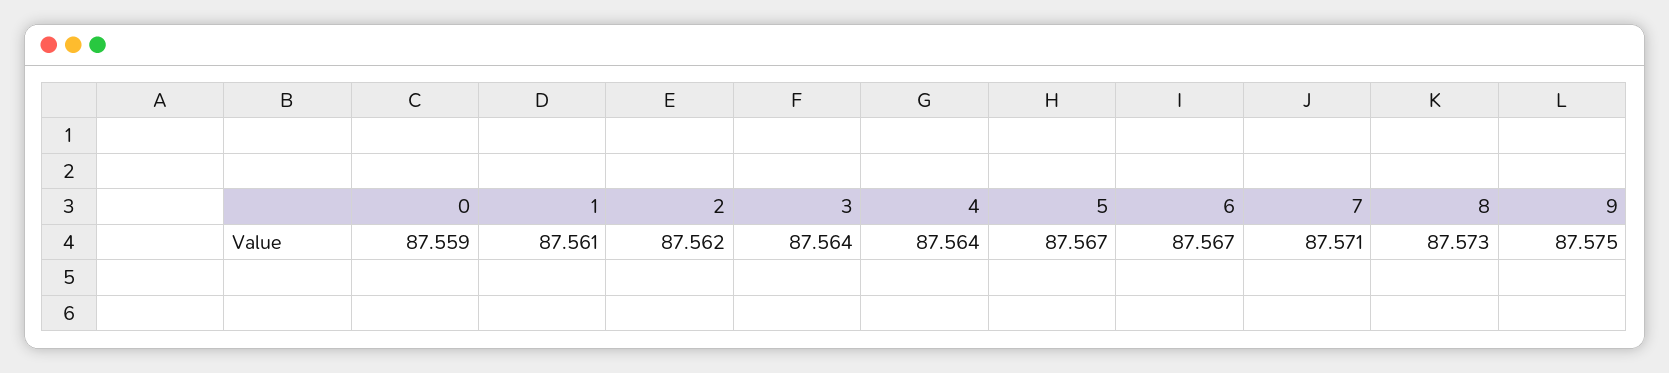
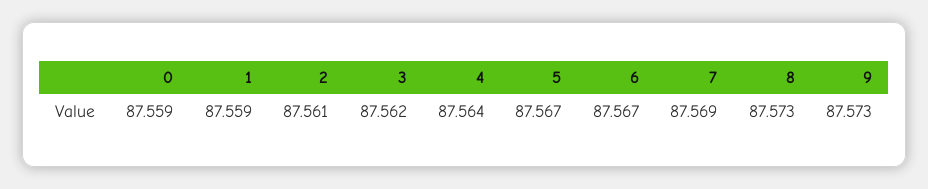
1: 87.561 -> 87.559
2: 87.562 -> 87.561
3: 87.564 -> 87.562
7: 87.571 -> 87.569
9: 87.575 -> 87.573

